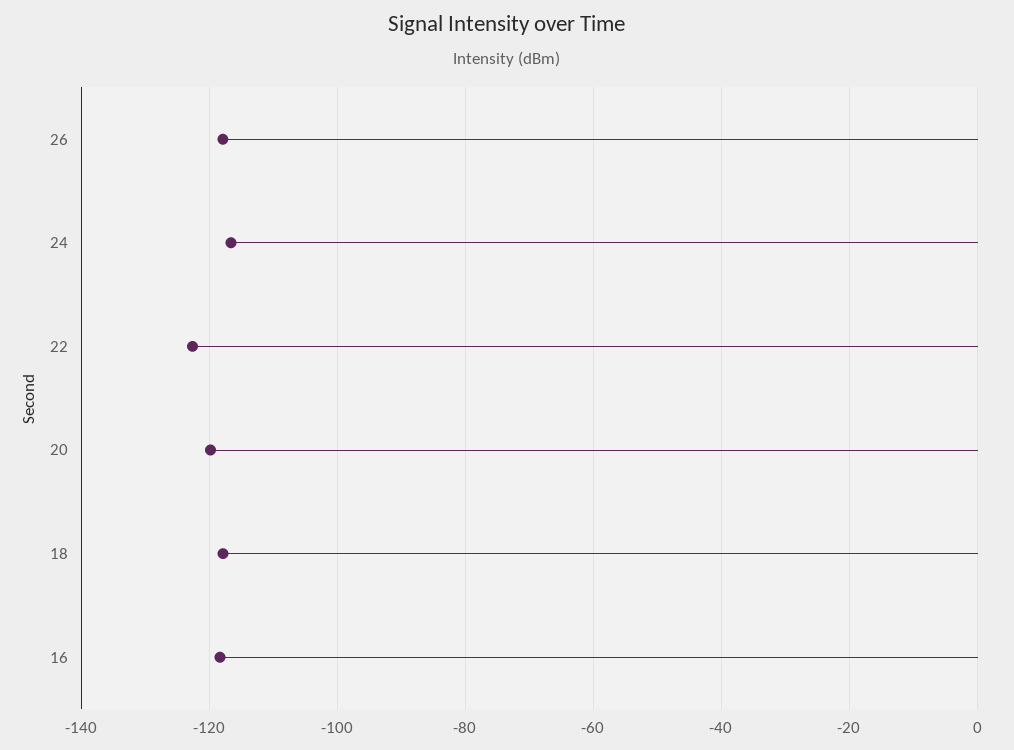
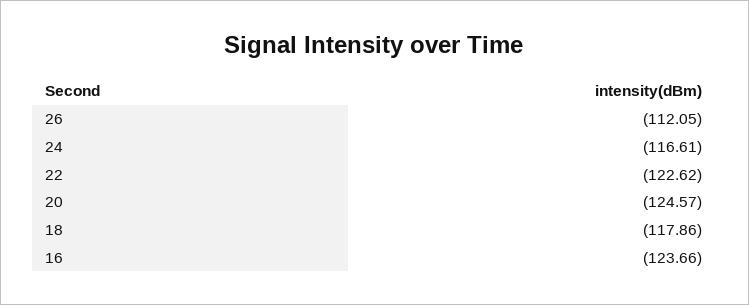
26: -118 -> -112.05
20: -120 -> -124.57
16: -118 -> -123.66

